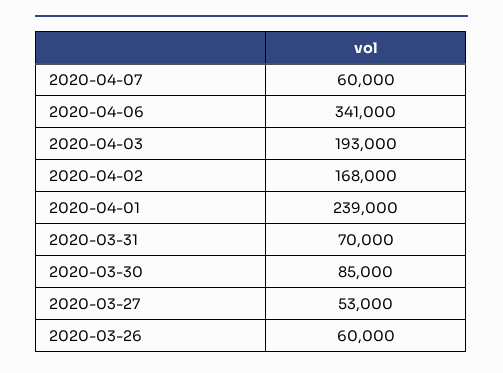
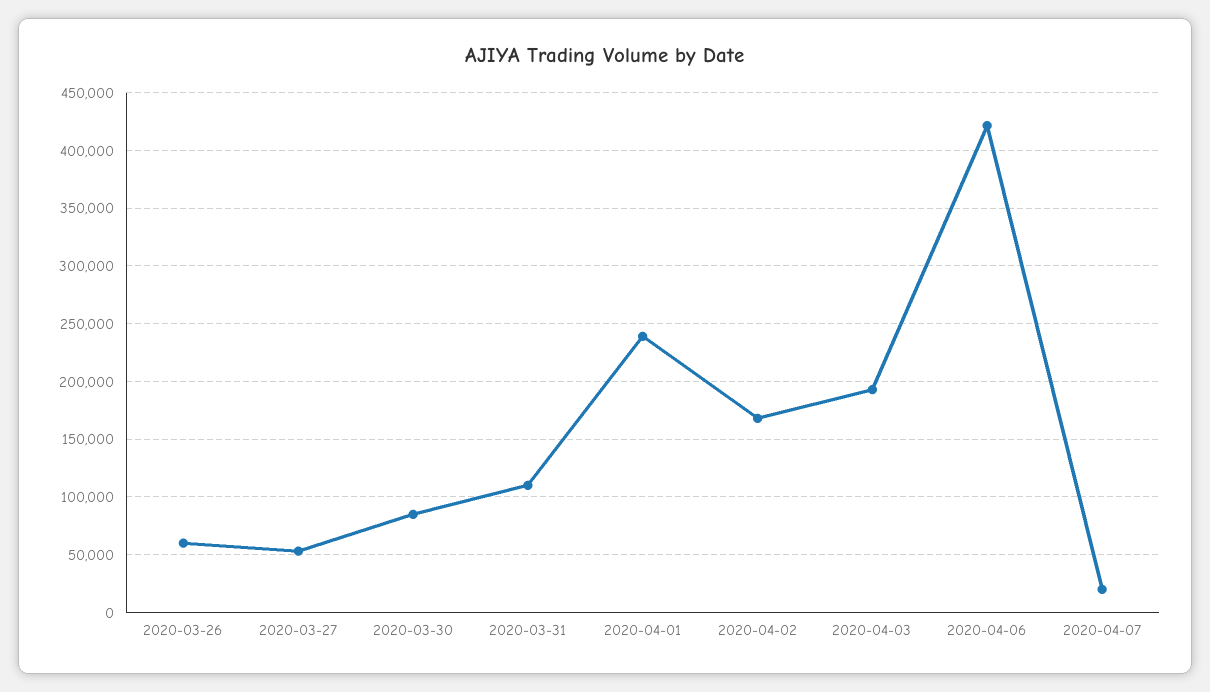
2020-04-07: 60000 -> 20000
2020-04-06: 341000 -> 420000
2020-03-31: 70000 -> 110000

